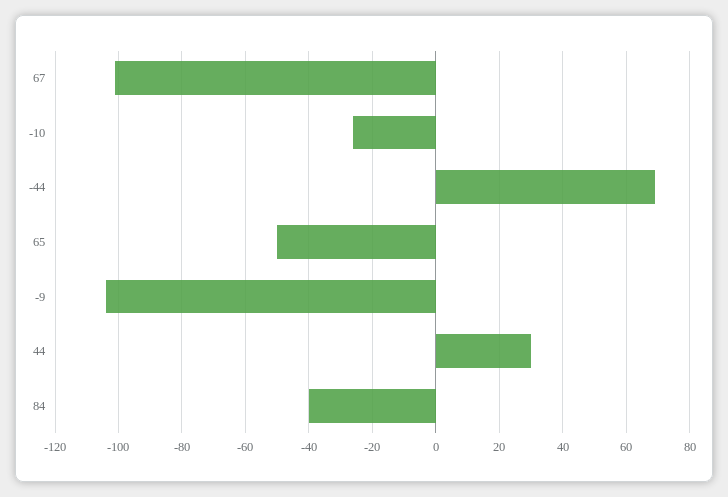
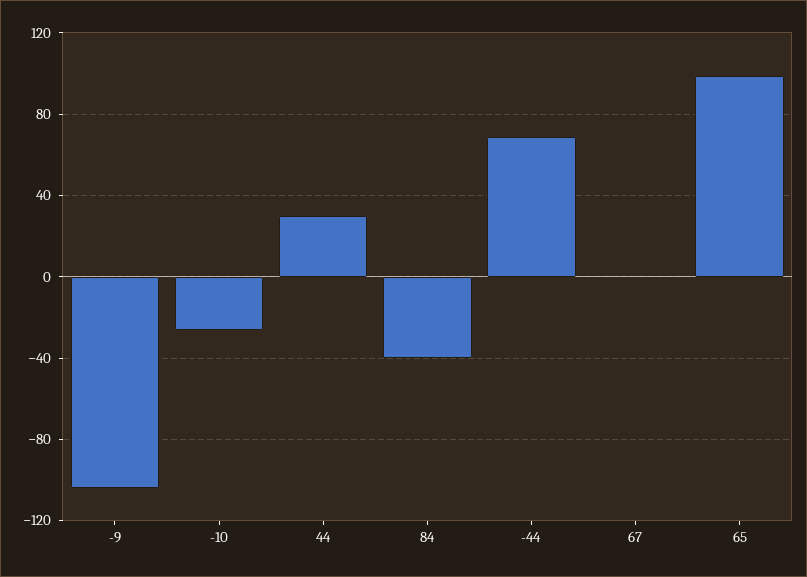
67: -100 -> 0
65: -50 -> 100

